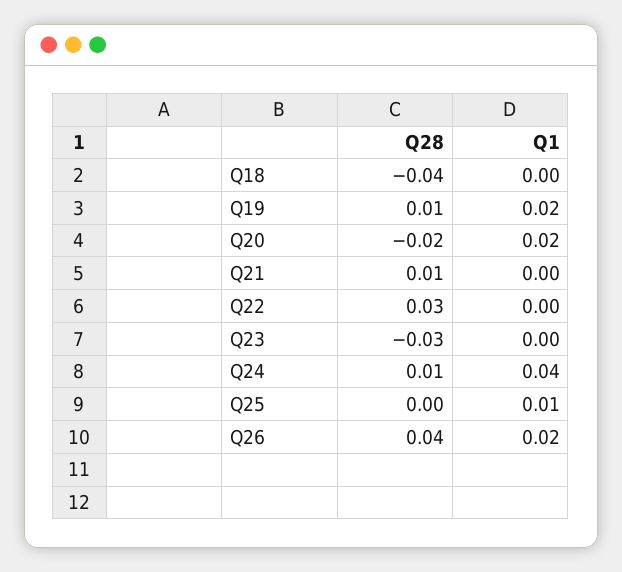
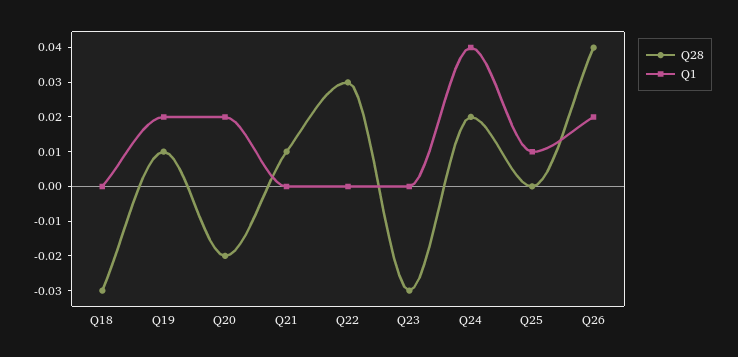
Q28, Q18: -0.04 -> -0.03
Q28, Q24: 0.01 -> 0.02

